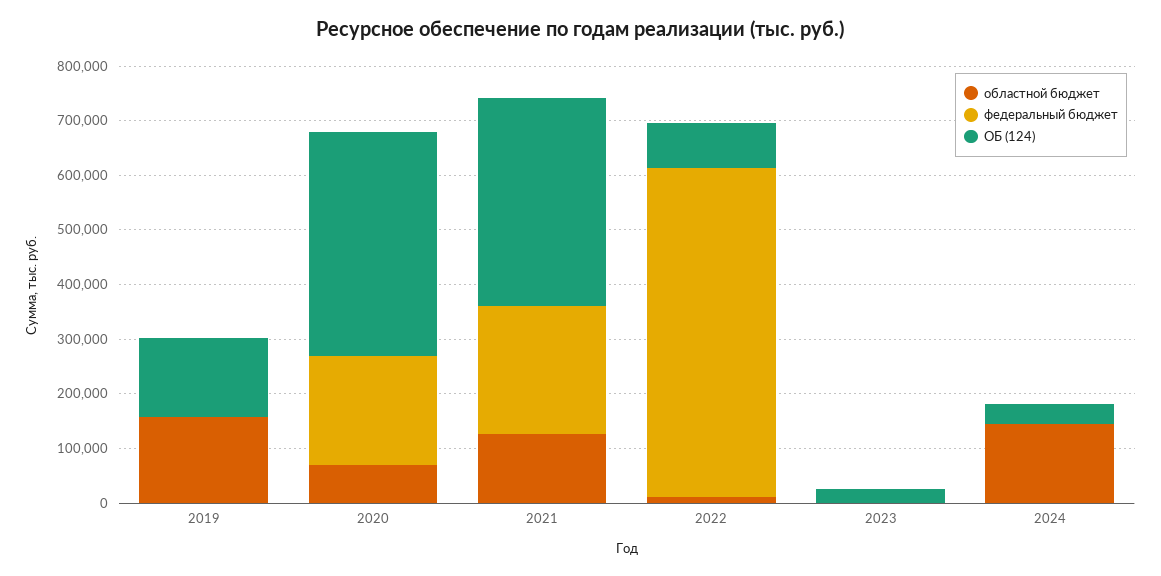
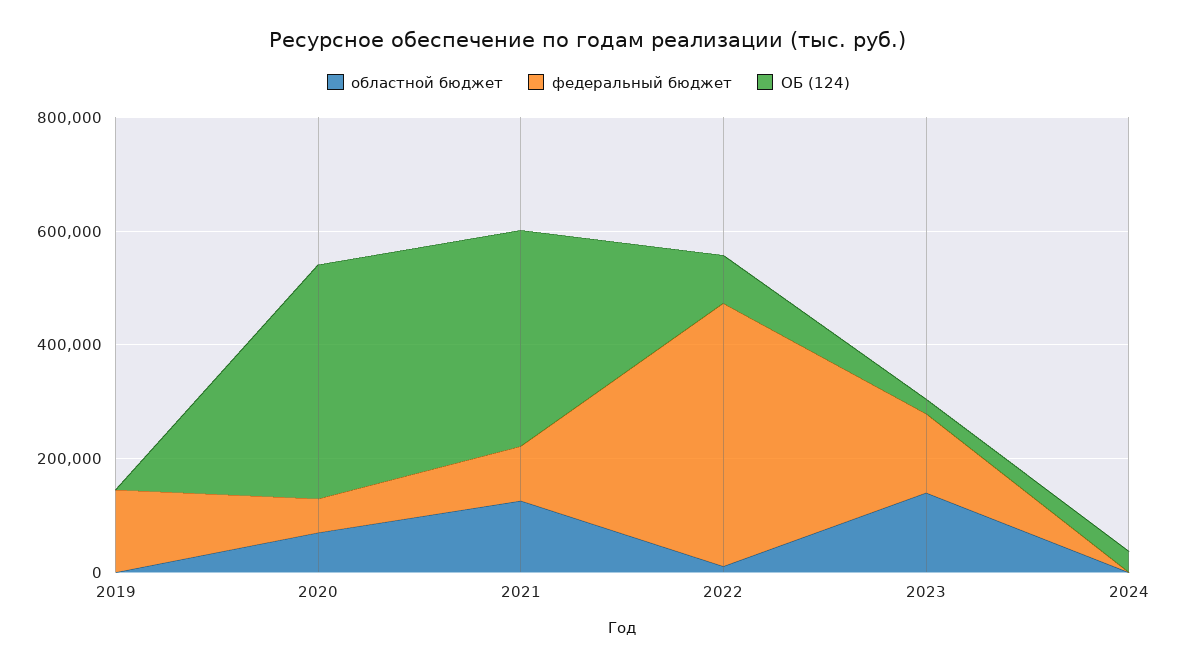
областной бюджет, 2019: 160000 -> 0
федеральный бюджет, 2019: 0 -> 150000
ОБ (124), 2019: 140000 -> 0
федеральный бюджет, 2020: 200000 -> 50000
федеральный бюджет, 2021: 240000 -> 100000
федеральный бюджет, 2022: 600000 -> 450000
областной бюджет, 2023: 0 -> 150000
федеральный бюджет, 2023: 0 -> 150000
областной бюджет, 2024: 140000 -> 0

